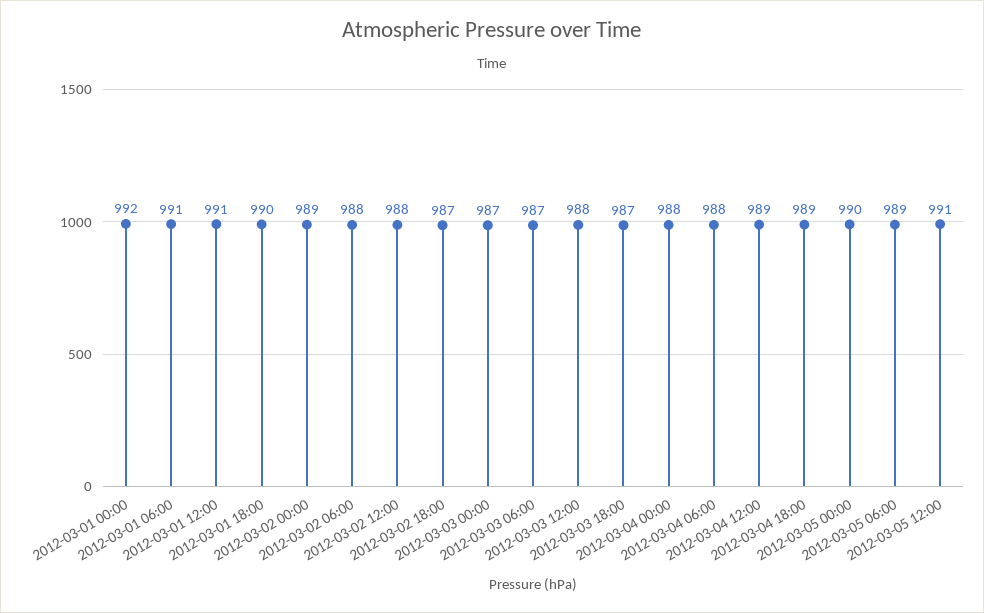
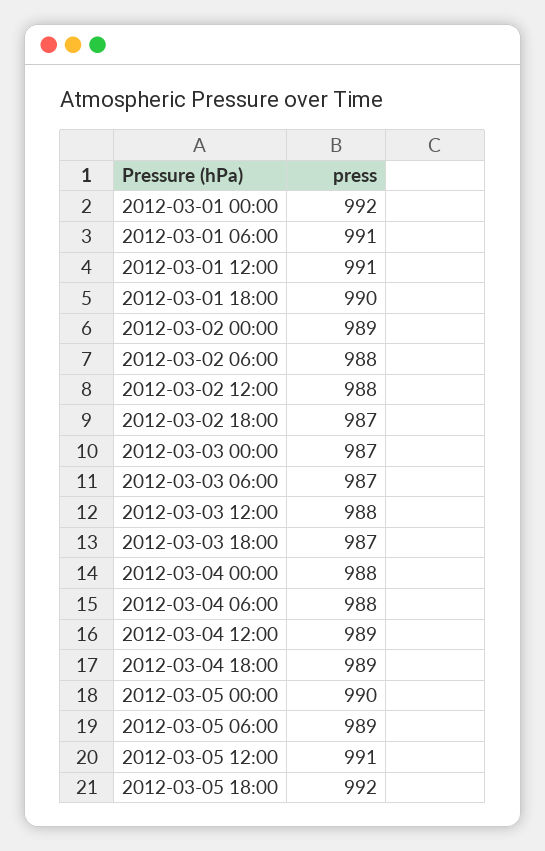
2012-03-05 18:00: none -> 992

